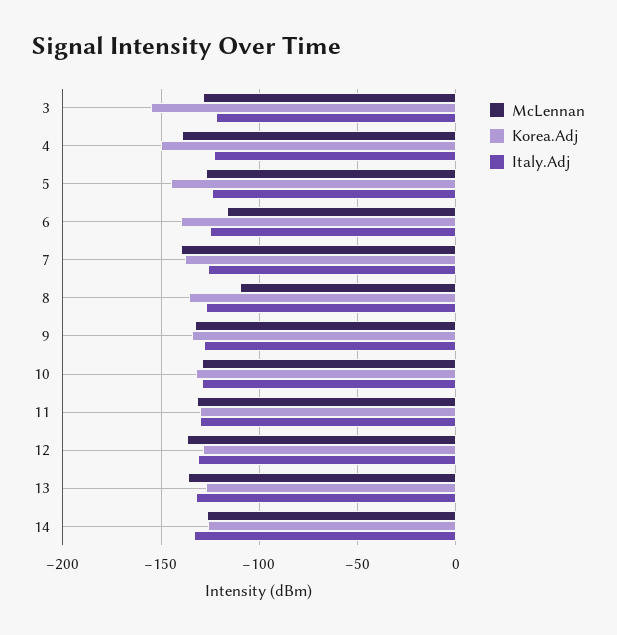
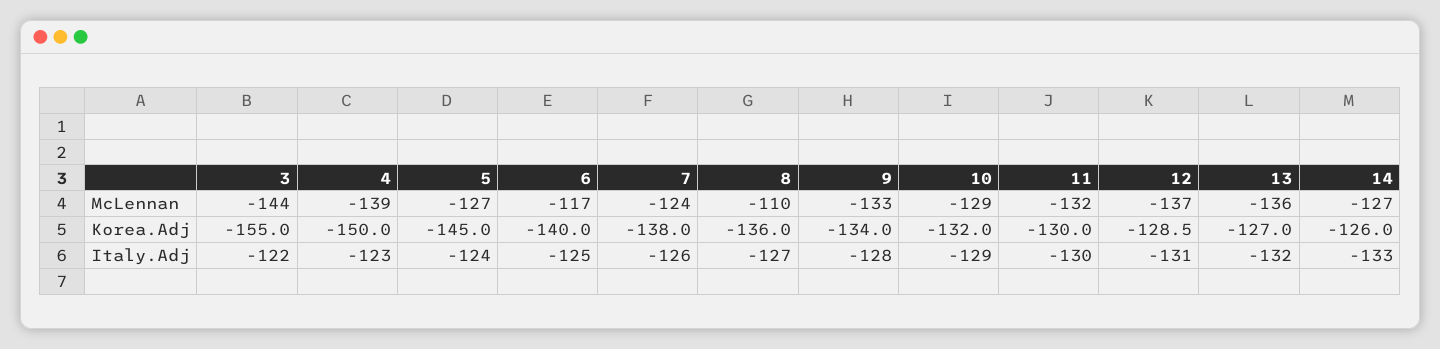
McLennan, 3: -130 -> -144
McLennan, 7: -140 -> -124

